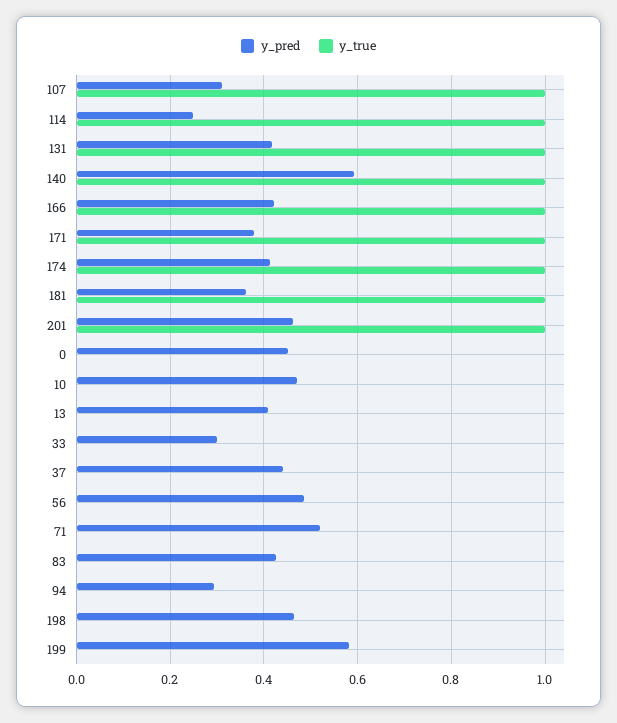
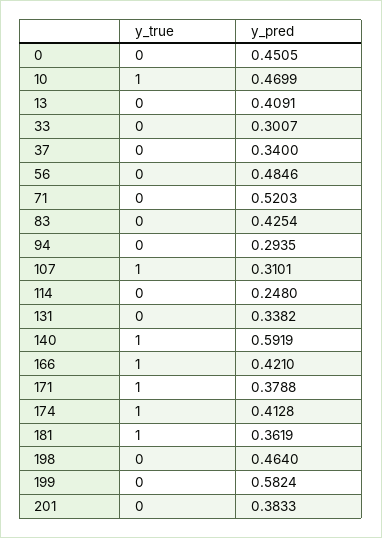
y_true, 114: 1 -> 0
y_pred, 131: 0.42 -> 0.3382
y_true, 131: 1 -> 0
y_pred, 201: 0.46 -> 0.3833
y_true, 201: 1 -> 0
y_true, 10: 0 -> 1
y_pred, 37: 0.44 -> 0.34

